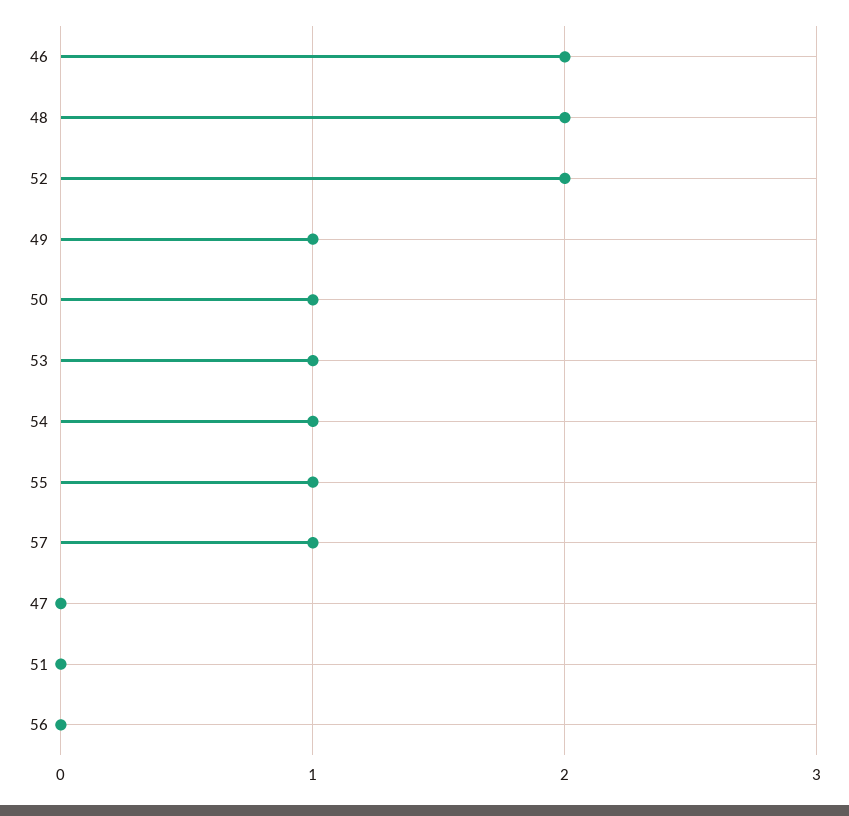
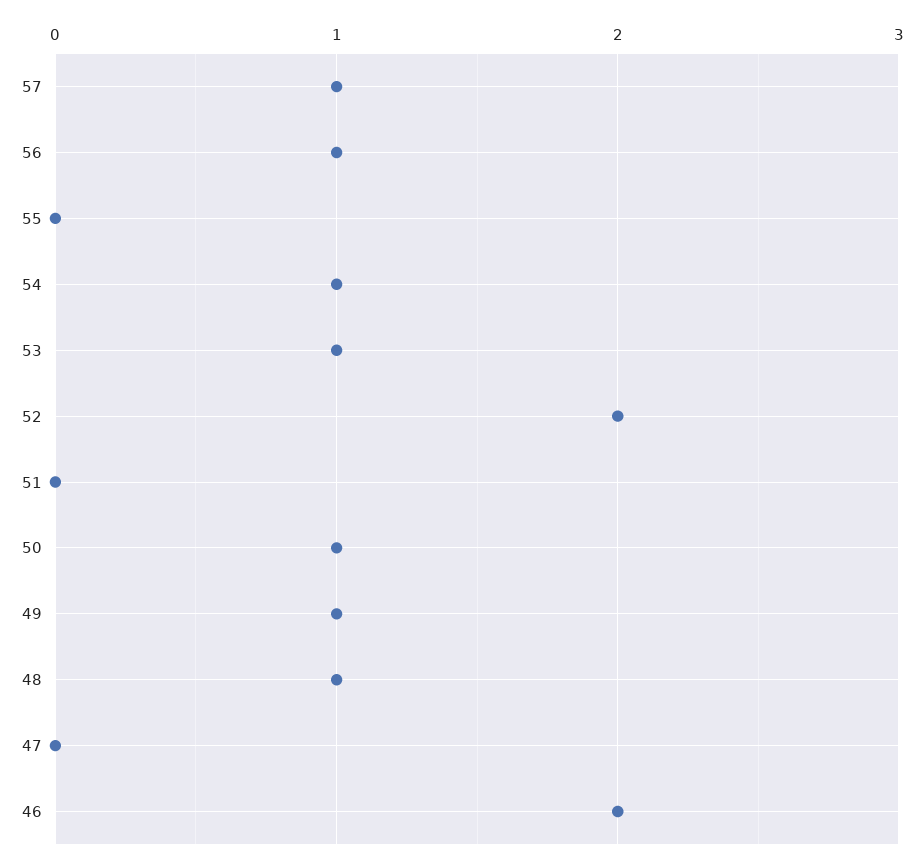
48: 2 -> 1
55: 1 -> 0
56: 0 -> 1

